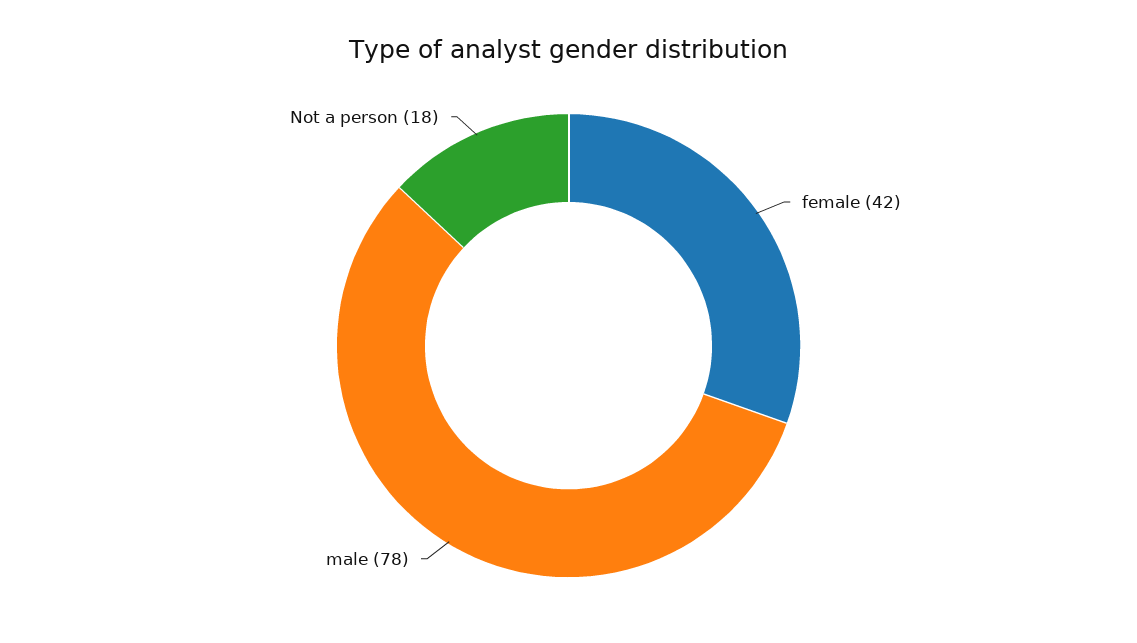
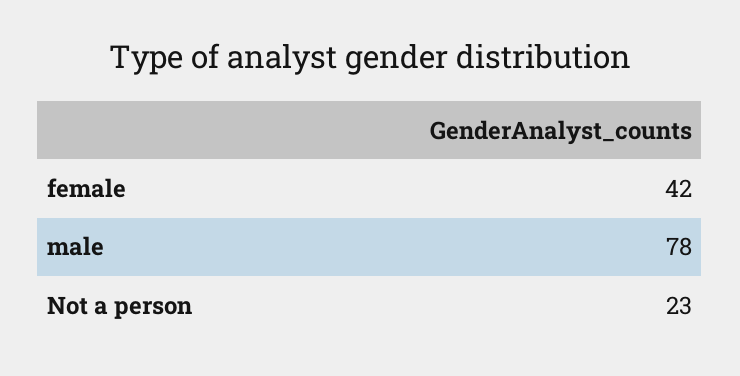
Not a person: 18 -> 23

